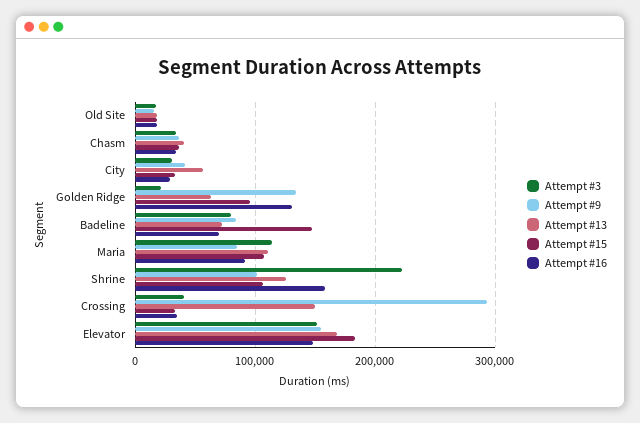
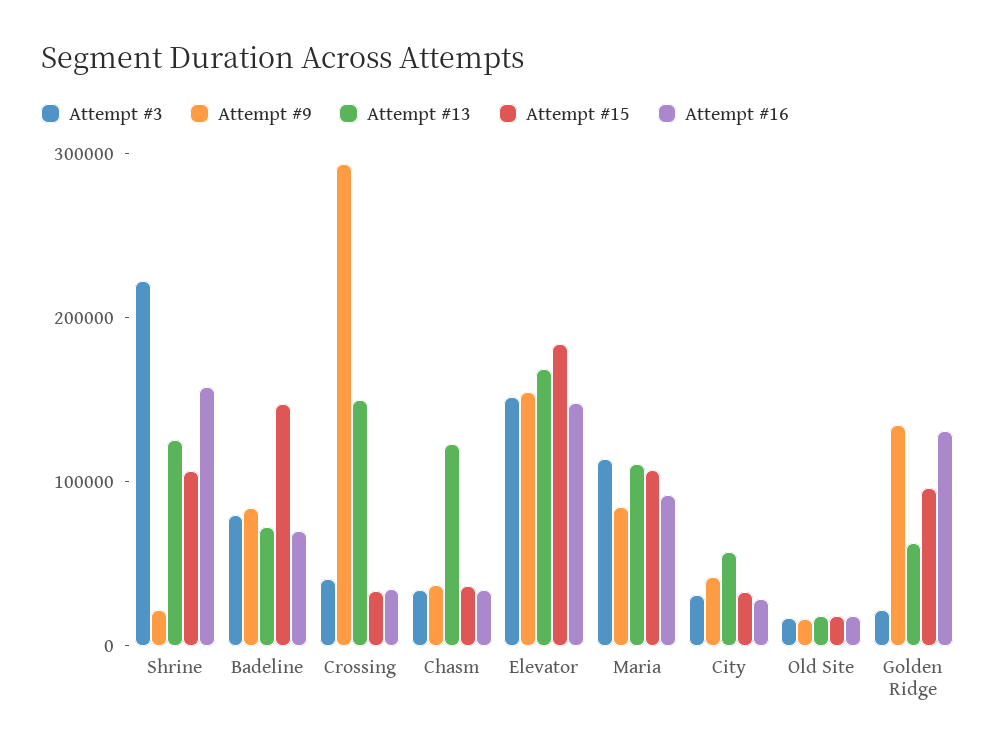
Attempt #13, Chasm: 40000 -> 120000
Attempt #9, Shrine: 100000 -> 20000

